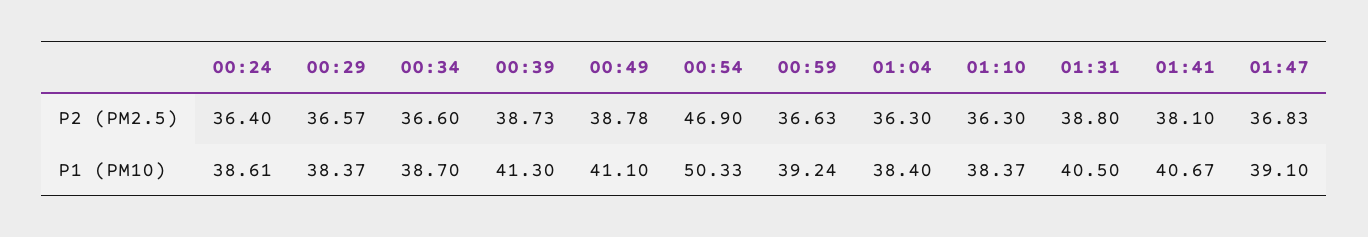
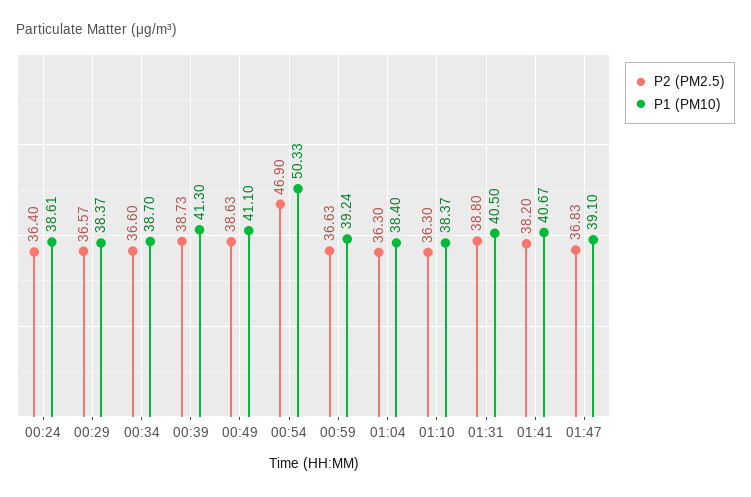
P2 (PM2.5), 00:49: 38.78 -> 38.63
P2 (PM2.5), 01:41: 38.1 -> 38.2

